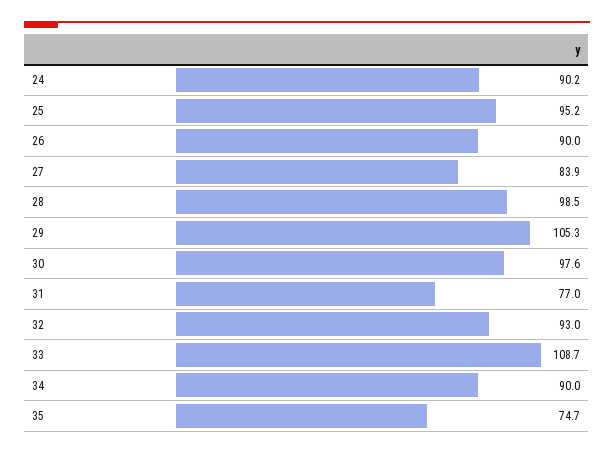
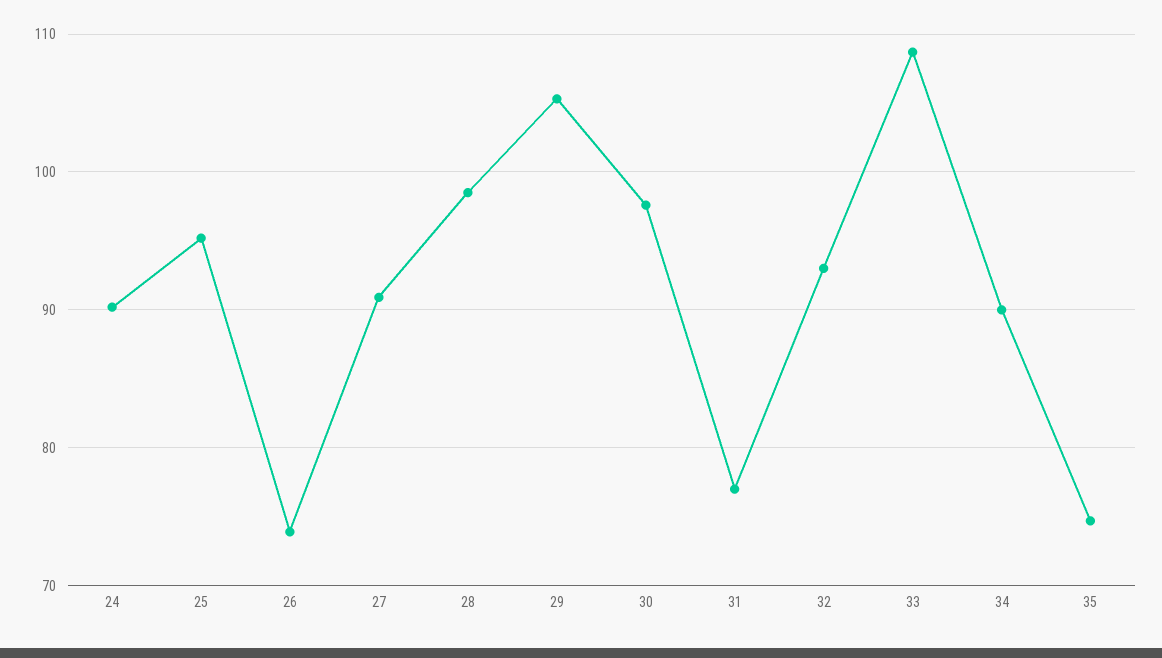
26: 90 -> 74
27: 83.9 -> 91

